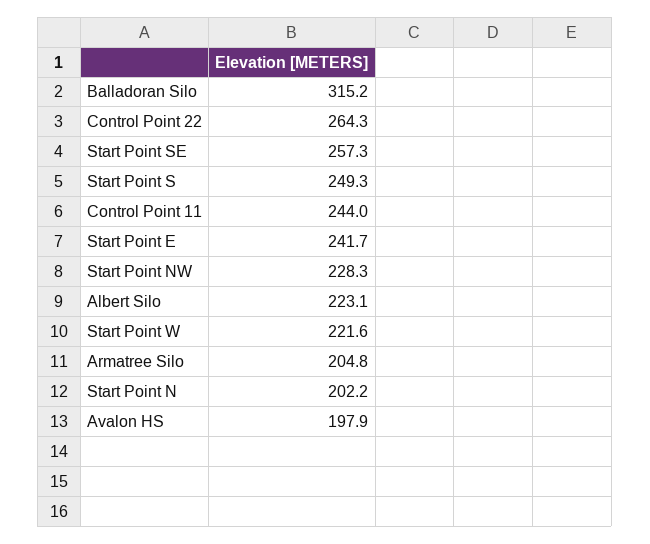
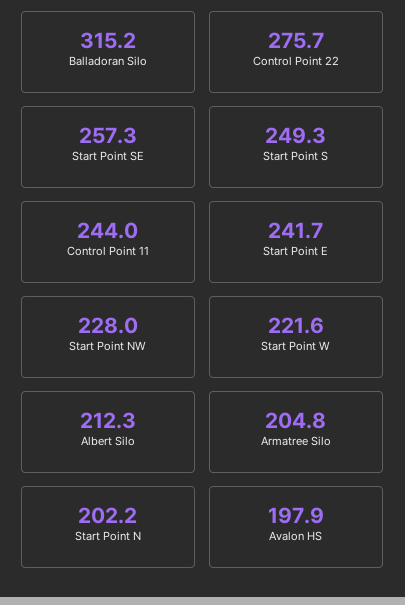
Control Point 22: 264.3 -> 275.7
Start Point NW: 228.3 -> 228
Albert Silo: 223.1 -> 212.3

